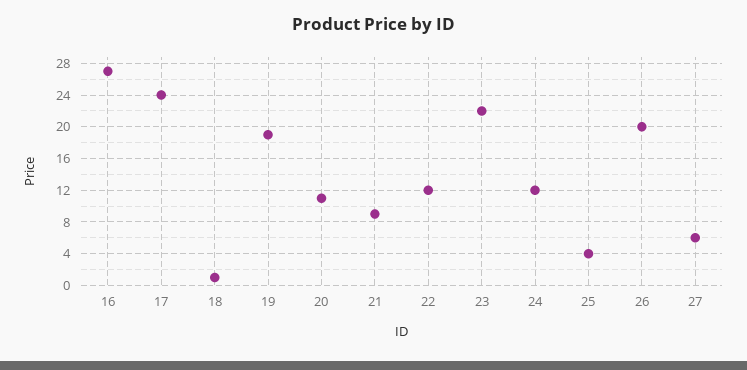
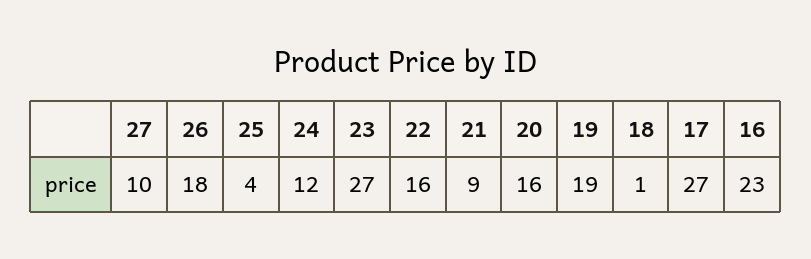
16: 27 -> 23
17: 24 -> 27
20: 11 -> 16
22: 12 -> 16
23: 22 -> 27
26: 20 -> 18
27: 6 -> 10

